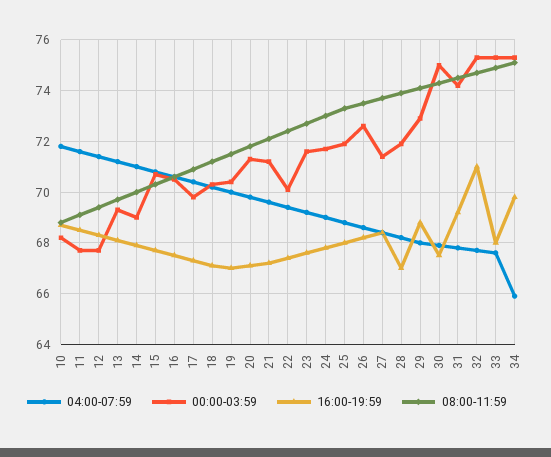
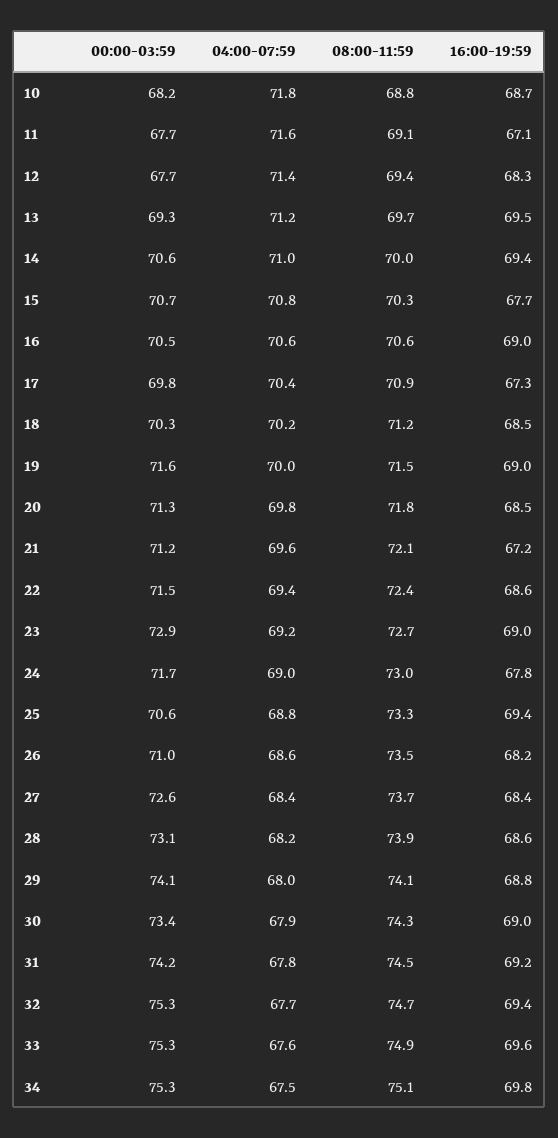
16:00-19:59, 11: 68.5 -> 67.1
16:00-19:59, 13: 68 -> 69.5
00:00-03:59, 14: 69 -> 70.6
16:00-19:59, 14: 68 -> 69.4
16:00-19:59, 16: 67.5 -> 69
16:00-19:59, 18: 67 -> 68.5
00:00-03:59, 19: 70.5 -> 71.6
16:00-19:59, 19: 67 -> 69
16:00-19:59, 20: 67 -> 68.5
00:00-03:59, 22: 70 -> 71.5
16:00-19:59, 22: 67.5 -> 68.6
00:00-03:59, 23: 71.5 -> 72.9
16:00-19:59, 23: 67.5 -> 69
00:00-03:59, 25: 72 -> 70.6
16:00-19:59, 25: 68 -> 69.4
00:00-03:59, 26: 72.5 -> 71
00:00-03:59, 27: 71.5 -> 72.6
00:00-03:59, 28: 72 -> 73.1
16:00-19:59, 28: 67 -> 68.6
00:00-03:59, 29: 73 -> 74.1
00:00-03:59, 30: 75 -> 73.4
16:00-19:59, 30: 67.5 -> 69
16:00-19:59, 32: 71 -> 69.4
16:00-19:59, 33: 68 -> 69.6
04:00-07:59, 34: 66 -> 67.5

